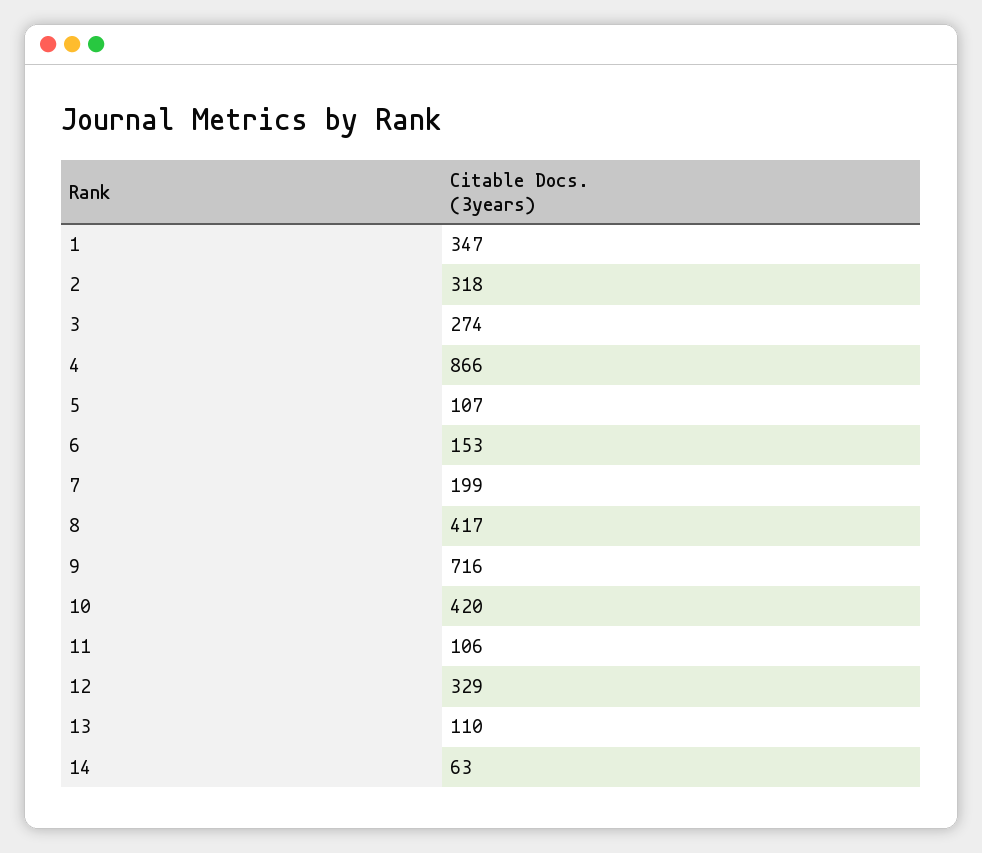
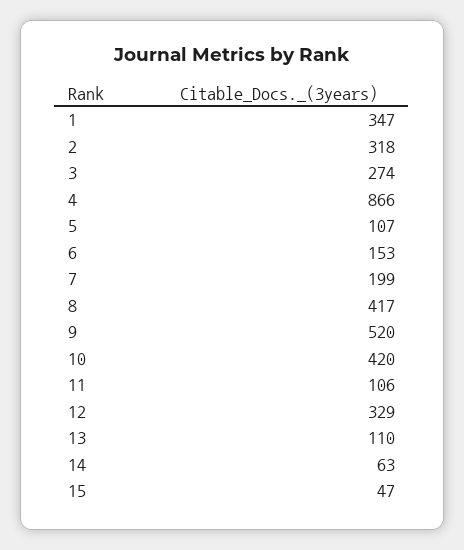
9: 716 -> 520
15: none -> 47

